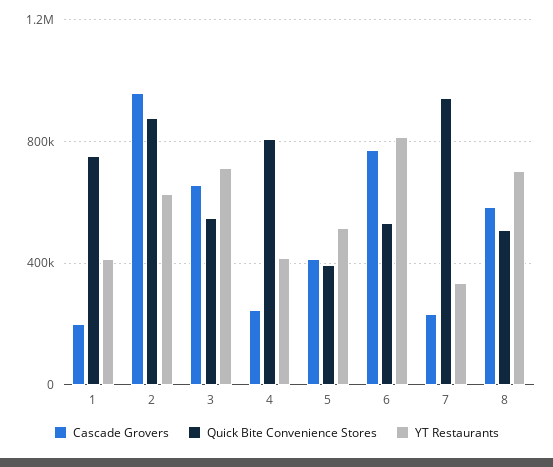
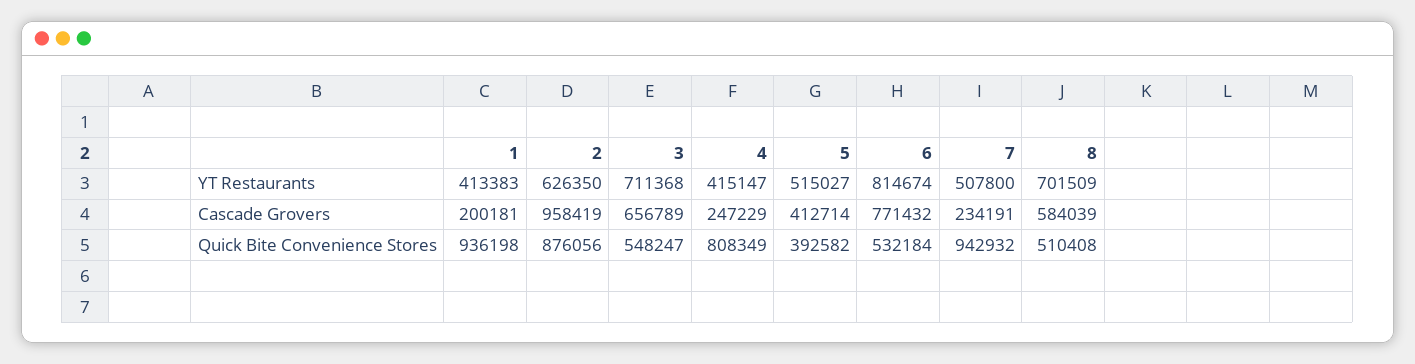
Quick Bite Convenience Stores, 1: 750000 -> 936198
YT Restaurants, 7: 350000 -> 507800

